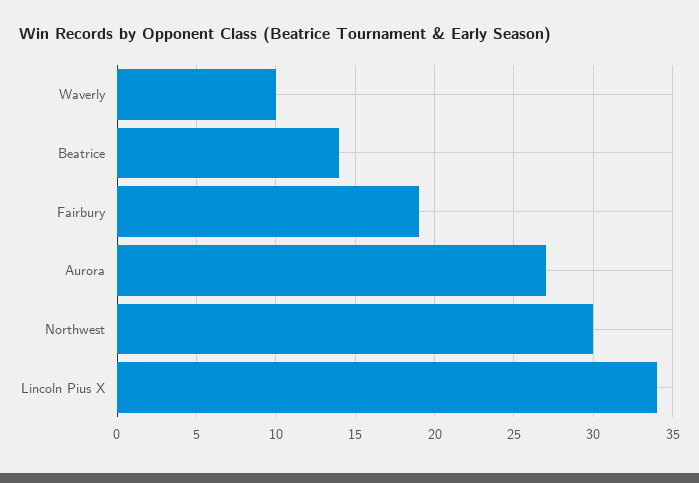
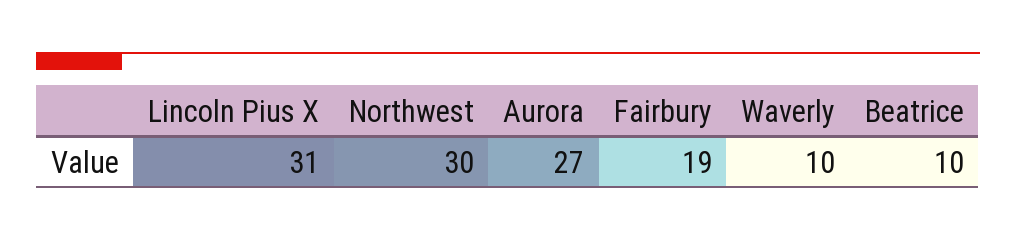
Beatrice: 14 -> 10
Lincoln Pius X: 34 -> 31

